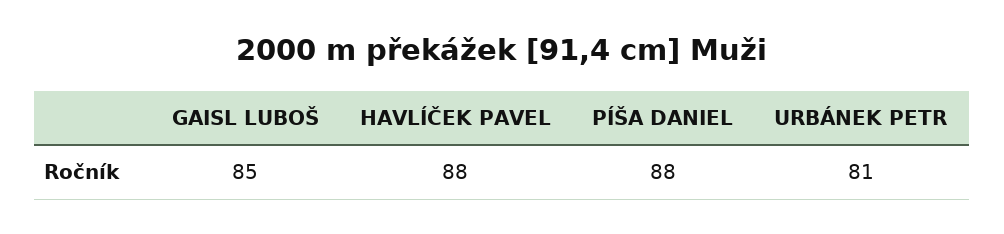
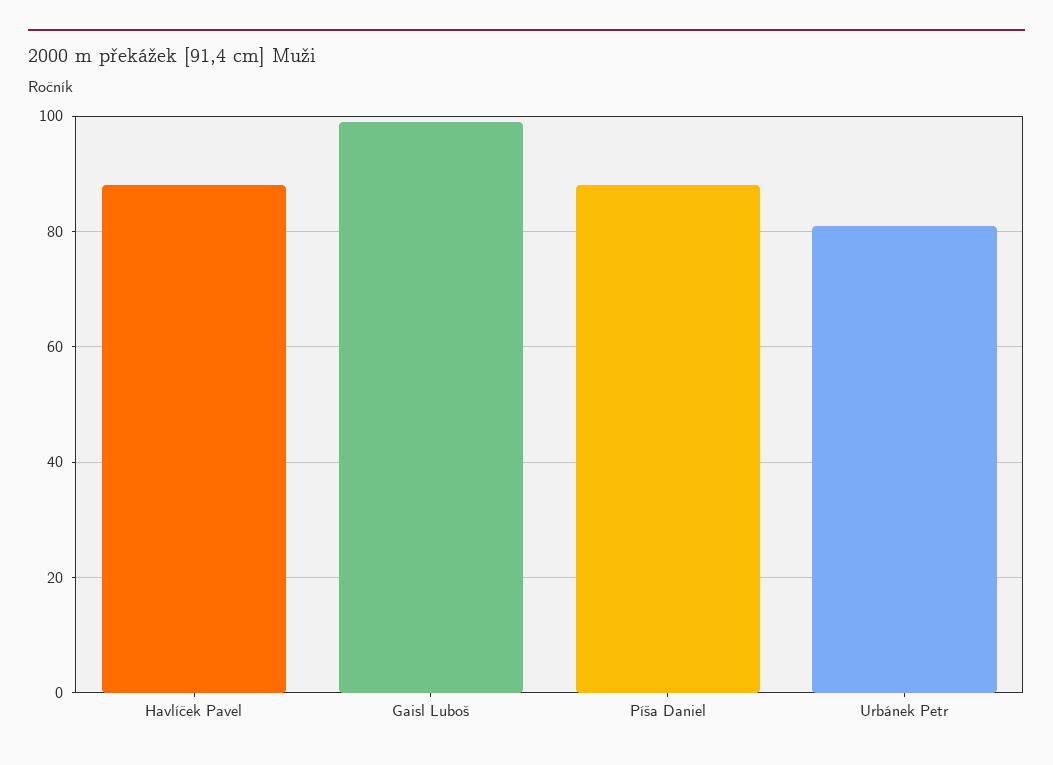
GAISL LUBOŠ: 85 -> 100

